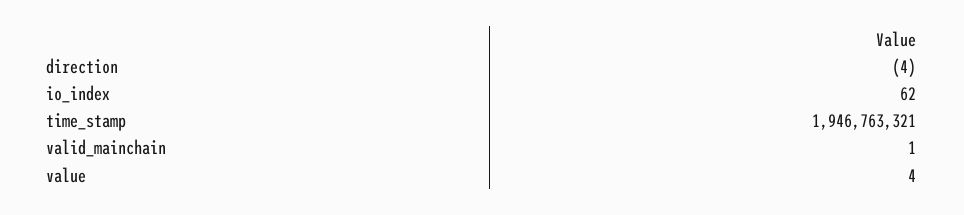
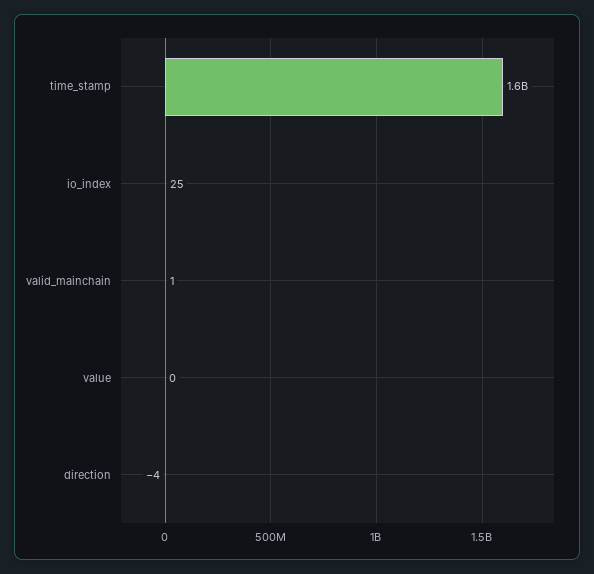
io_index: 62 -> 25
time_stamp: 1946763321 -> 1600000000
value: 4 -> 0

